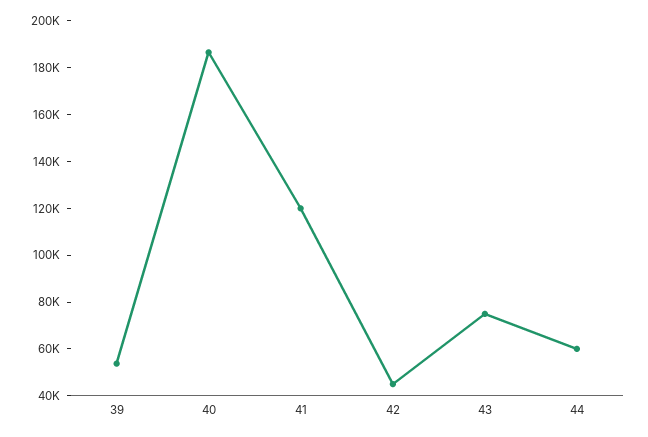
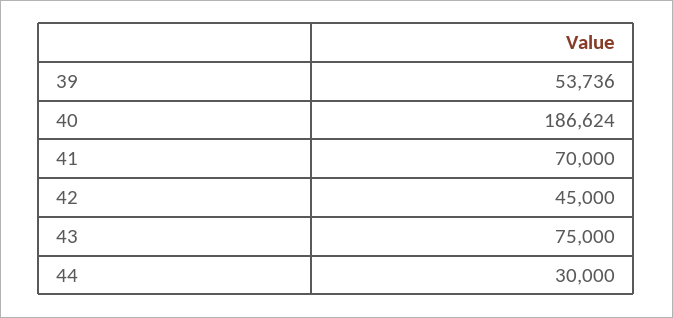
41: 120000 -> 70000
44: 60000 -> 30000

